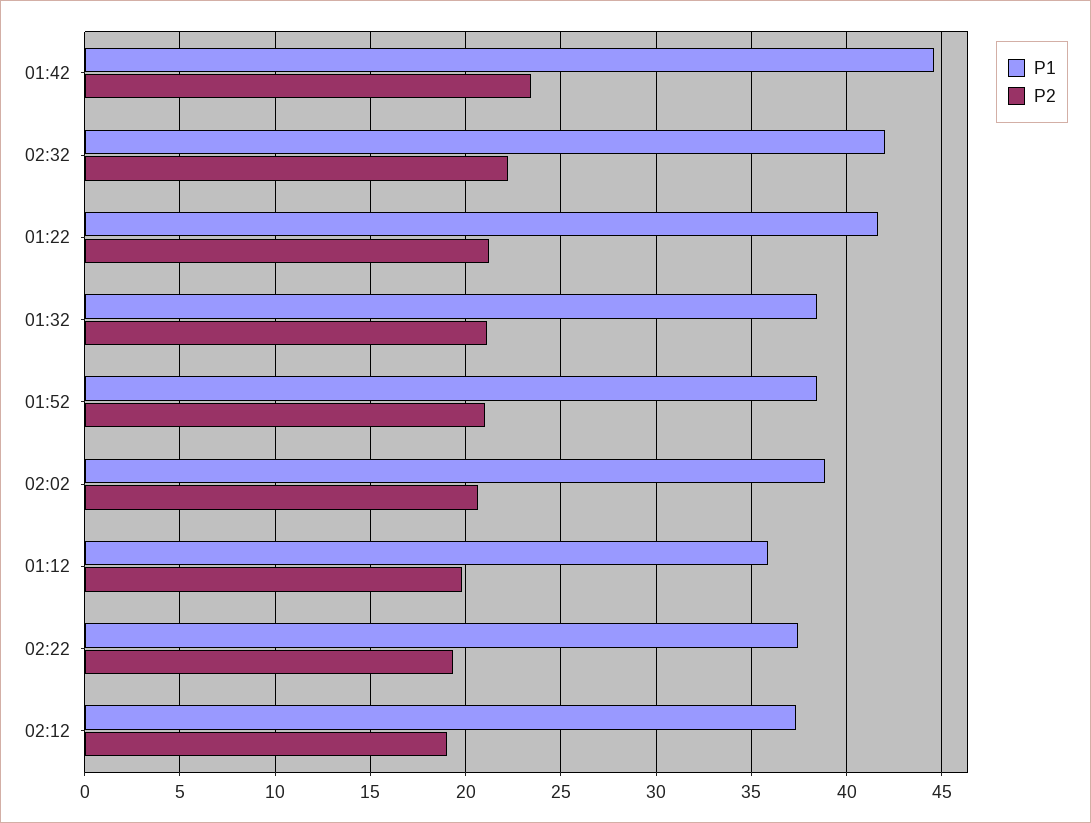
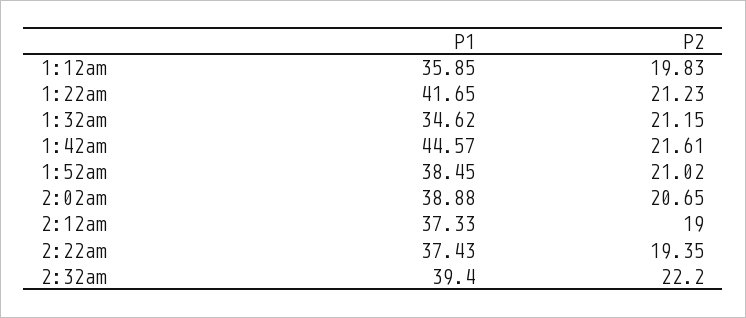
P2, 01:42: 23.5 -> 21.61
P1, 02:32: 42 -> 39.4
P1, 01:32: 38.5 -> 34.62

